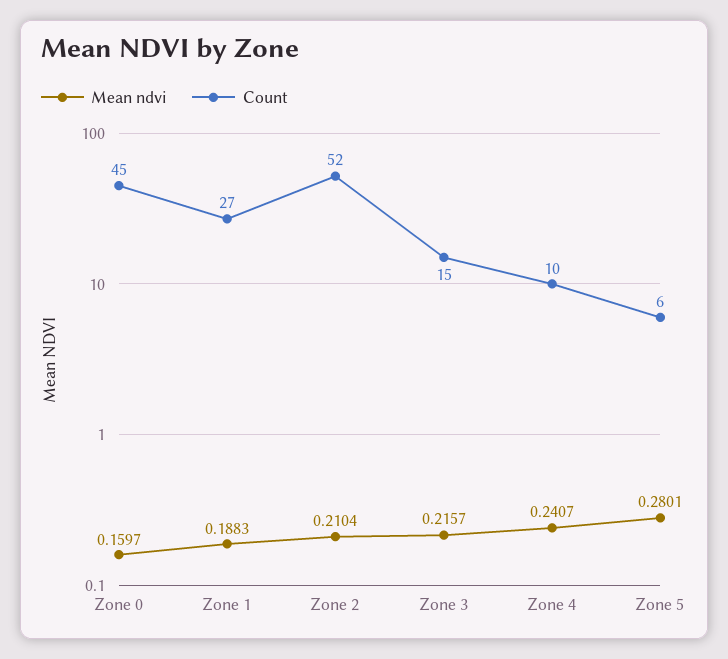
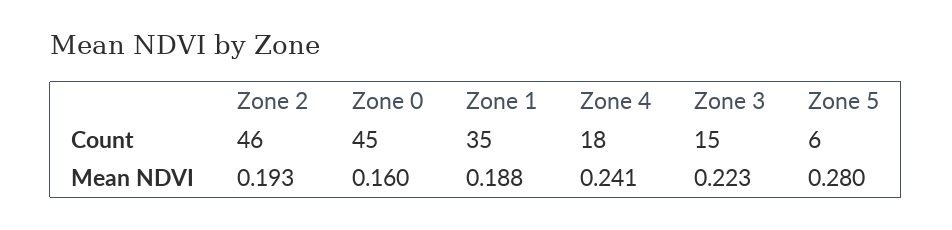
Count, Zone 1: 27 -> 35
Mean ndvi, Zone 2: 0.2104 -> 0.193
Count, Zone 2: 52 -> 46
Mean ndvi, Zone 3: 0.2157 -> 0.223
Count, Zone 4: 10 -> 18

